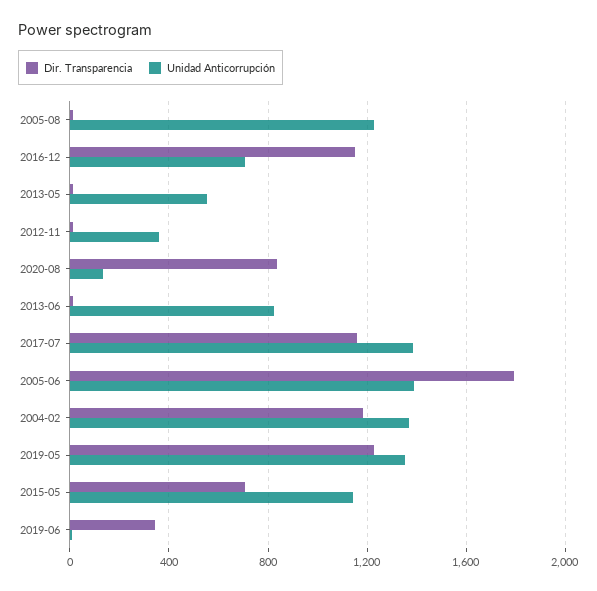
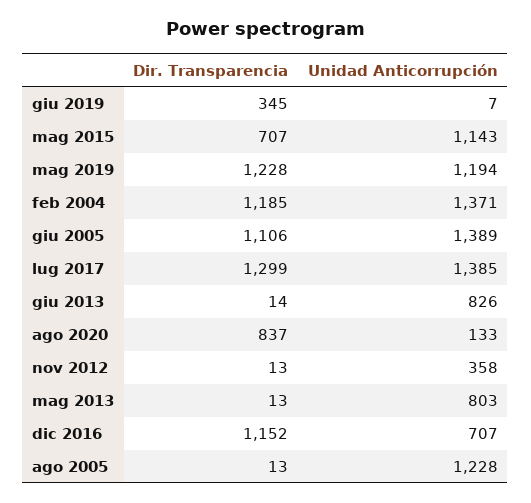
Unidad Anticorrupción, 2013-05: 550 -> 803
Dir. Transparencia, 2017-07: 1150 -> 1299
Dir. Transparencia, 2005-06: 1800 -> 1106
Unidad Anticorrupción, 2019-05: 1350 -> 1194

